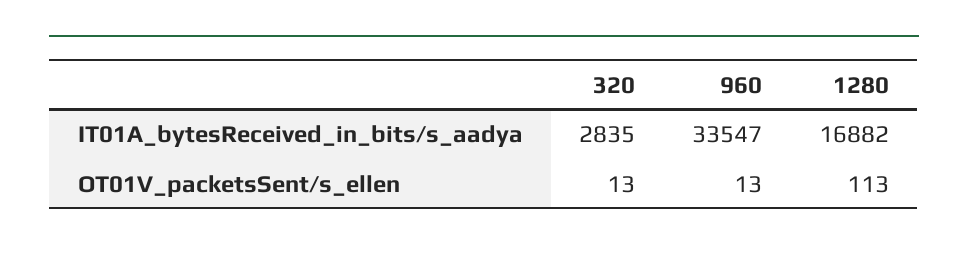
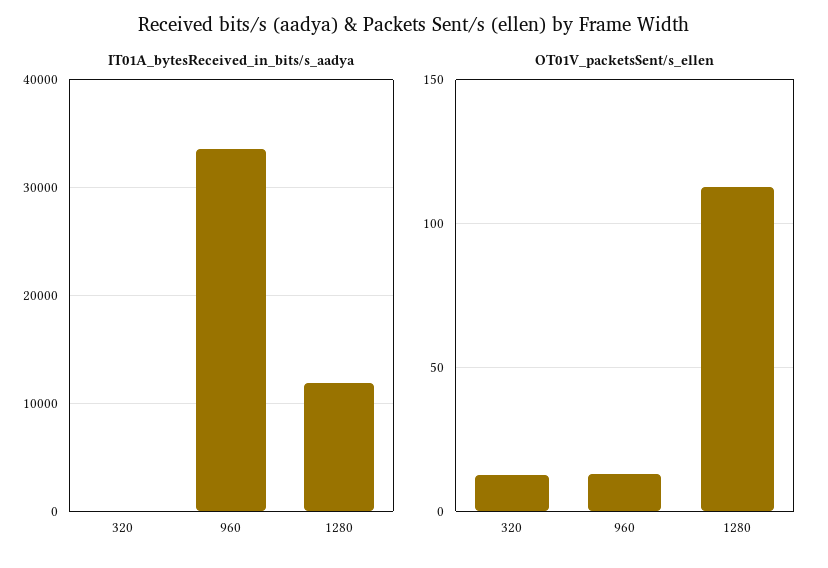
IT01A_bytesReceived_in_bits/s_aadya, 320: 2835 -> 0
IT01A_bytesReceived_in_bits/s_aadya, 1280: 16882 -> 12000

